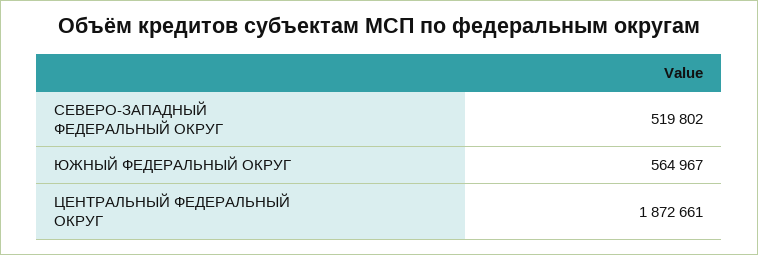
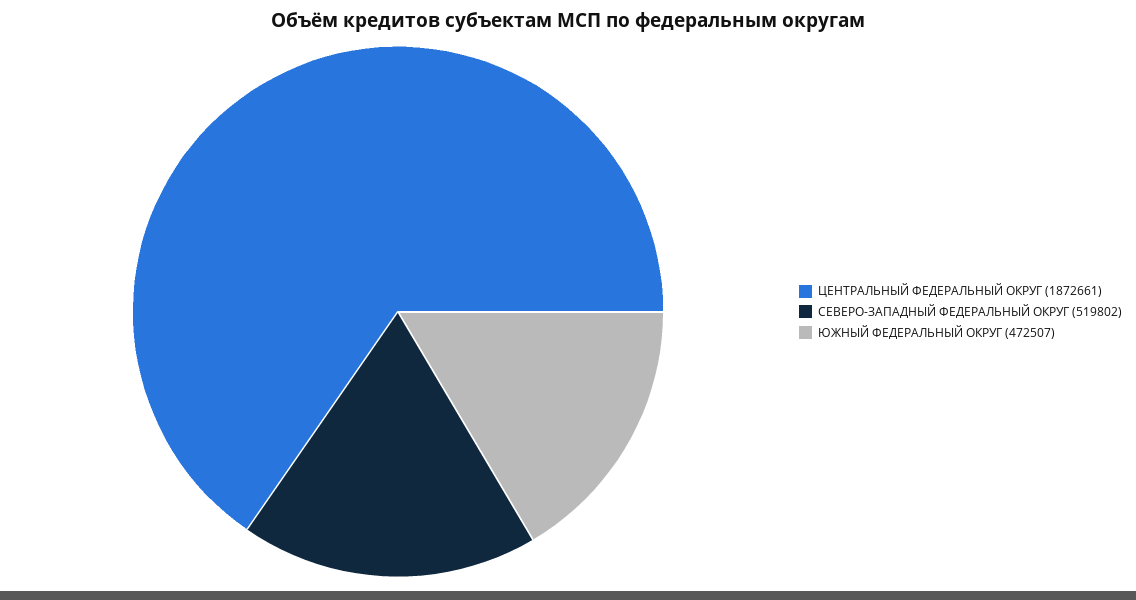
ЮЖНЫЙ ФЕДЕРАЛЬНЫЙ ОКРУГ: 564967 -> 472507

